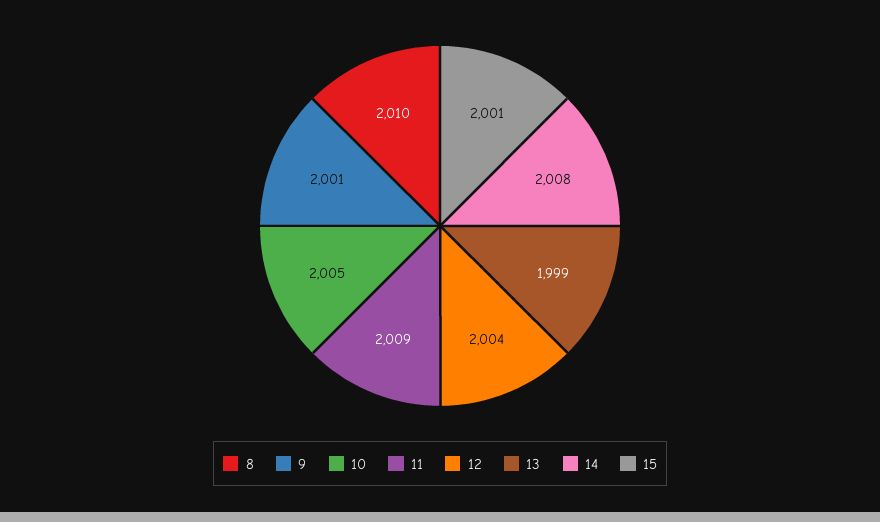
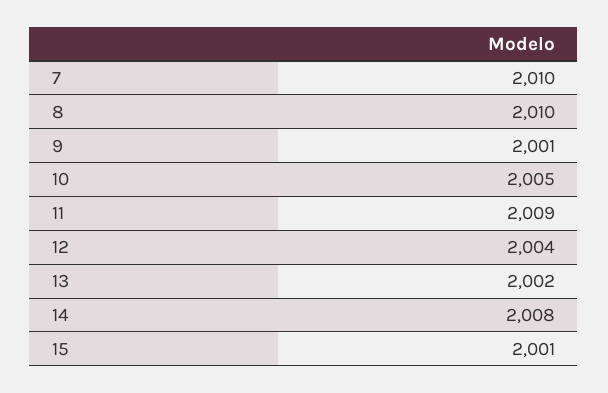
13: 1999 -> 2002
7: none -> 2010

